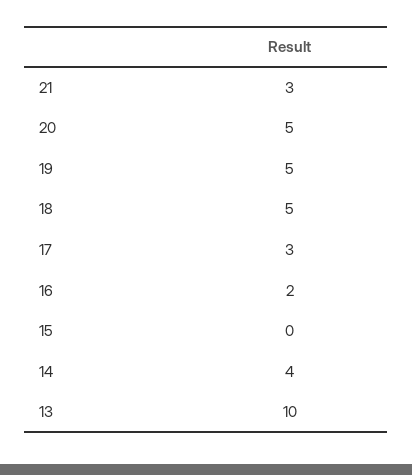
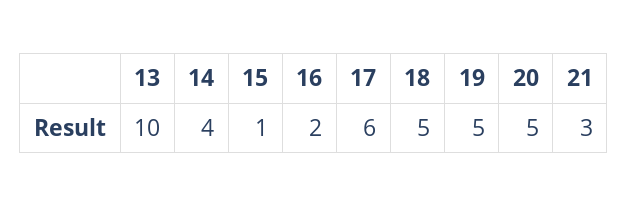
17: 3 -> 6
15: 0 -> 1

